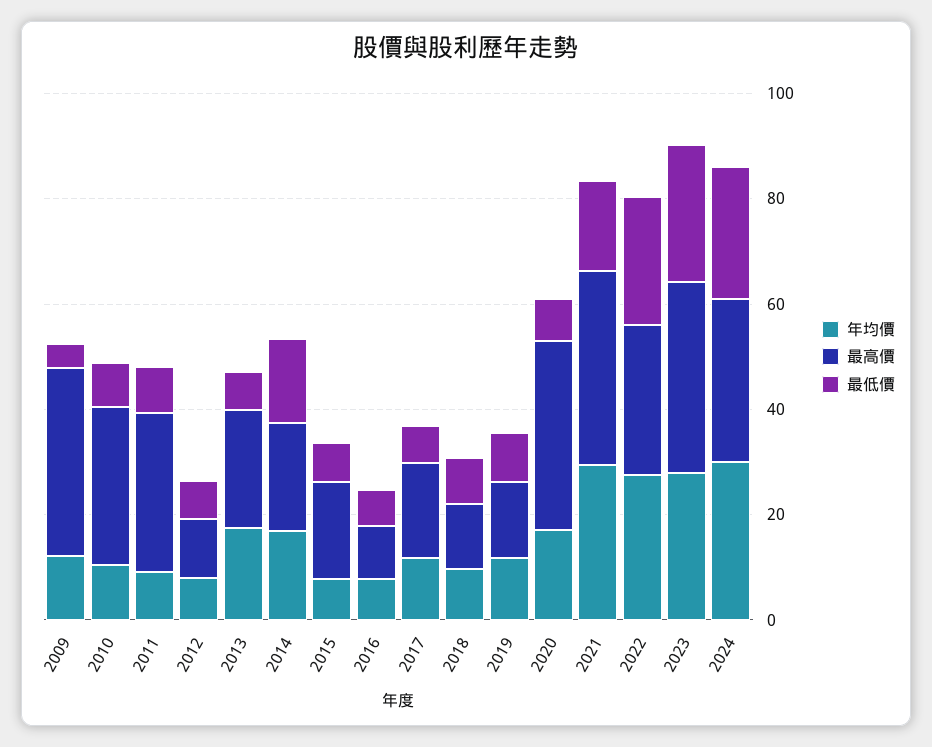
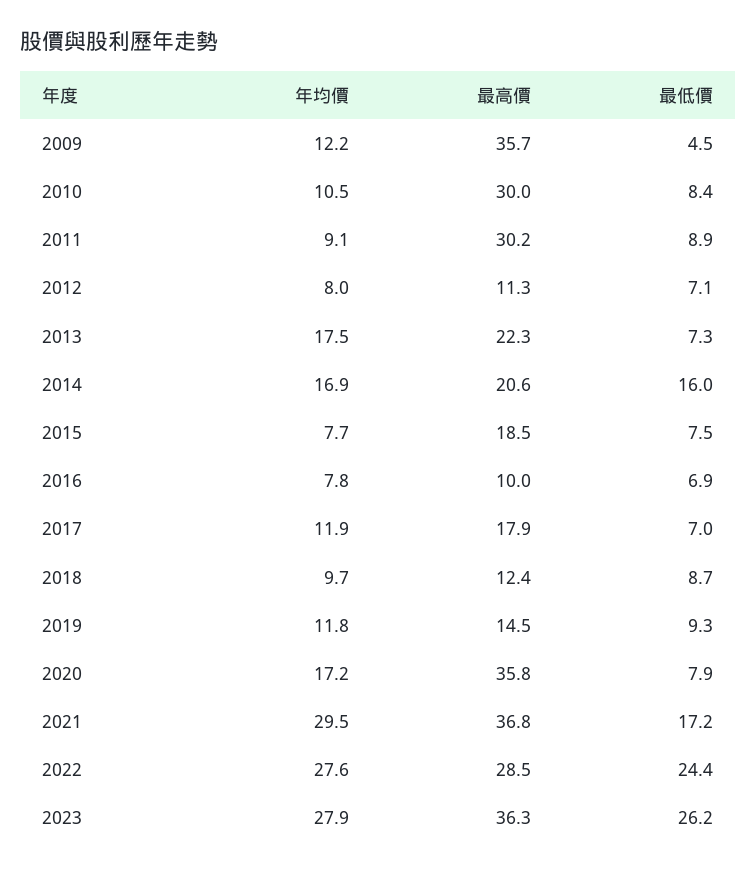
年均價, 2024: 30 -> none
最高價, 2024: 30 -> none
最低價, 2024: 25 -> none

